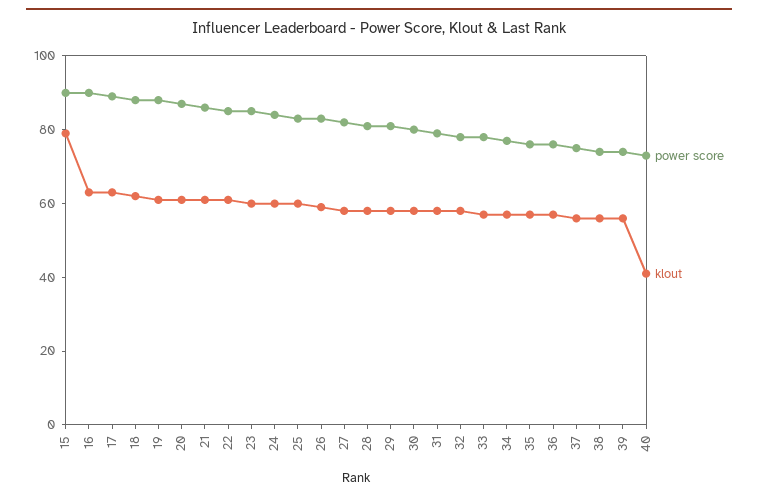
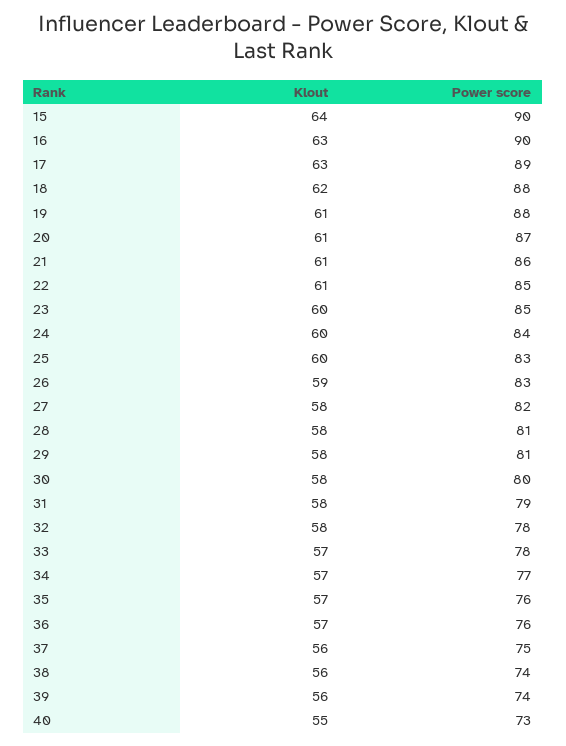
klout, 15: 80 -> 64
klout, 40: 40 -> 55

